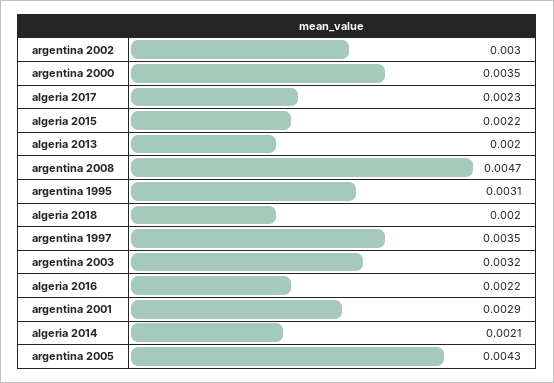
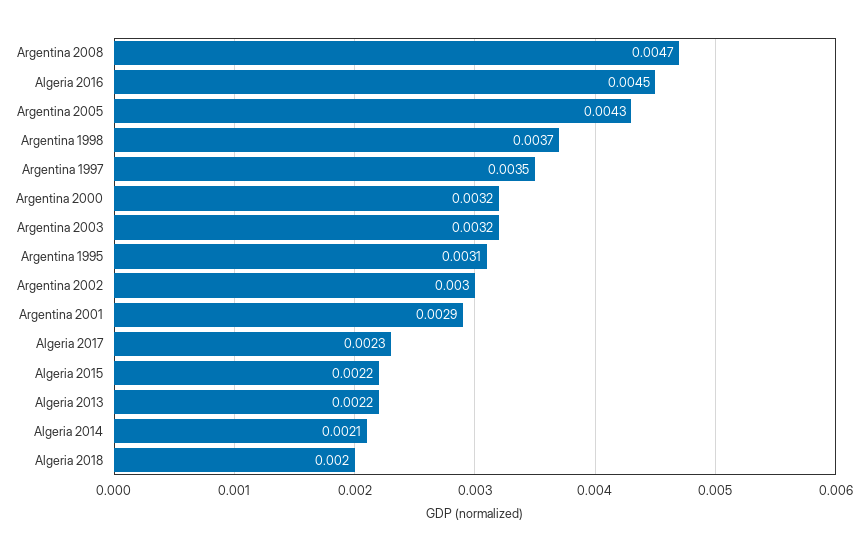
argentina 2000: 0.0035 -> 0.0032
algeria 2013: 0.002 -> 0.0022
algeria 2016: 0.0022 -> 0.0045
Argentina 1998: none -> 0.0037

